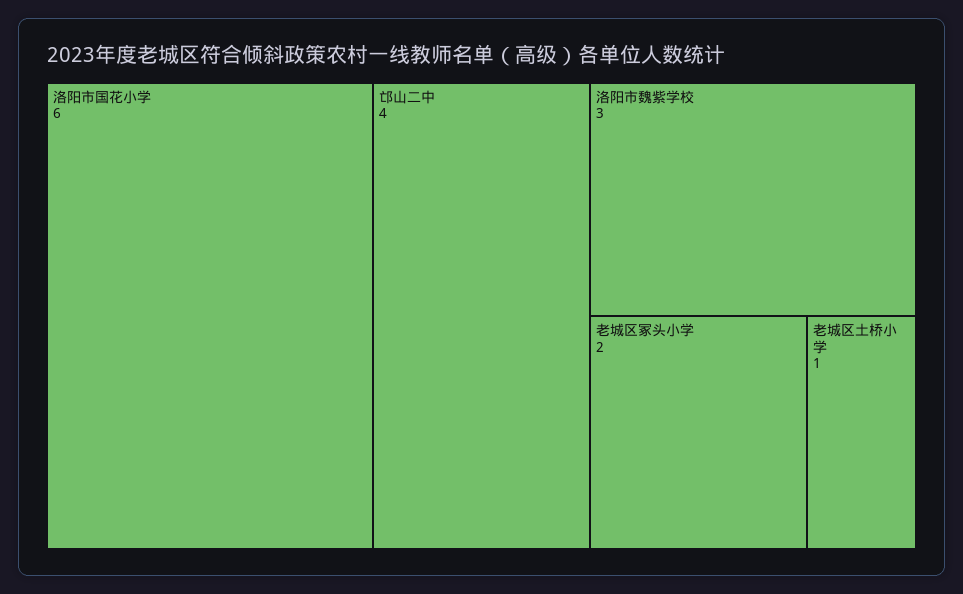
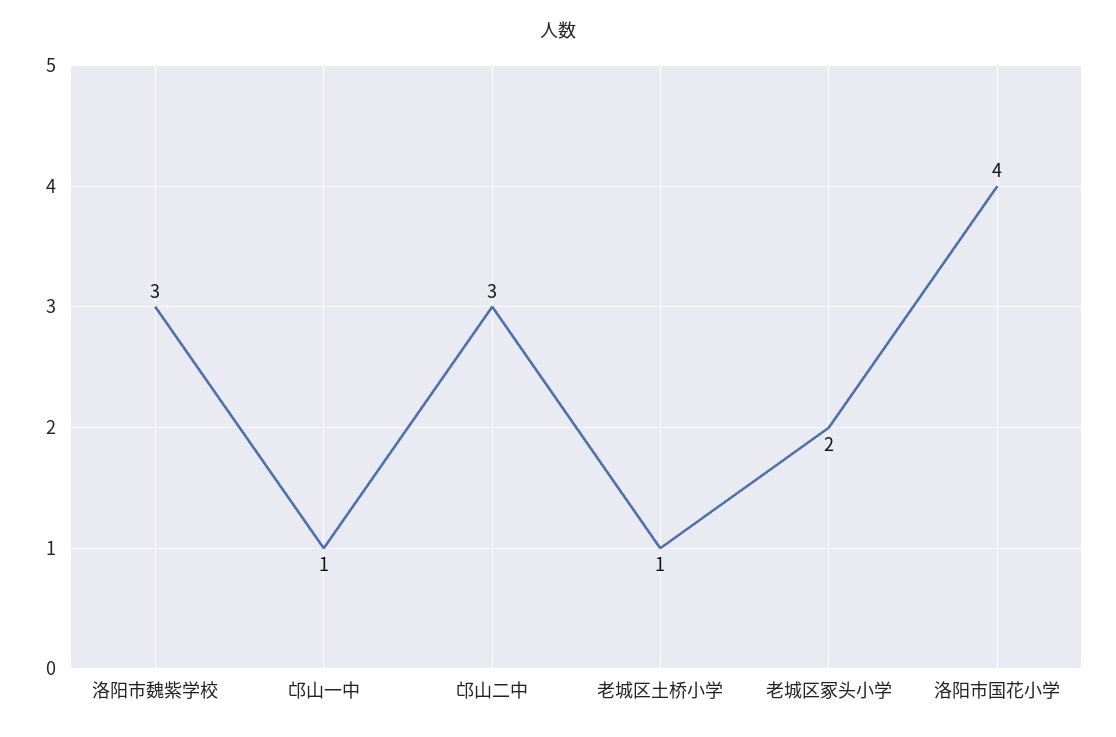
洛阳市国花小学: 6 -> 4
邙山二中: 4 -> 3
邙山一中: none -> 1

